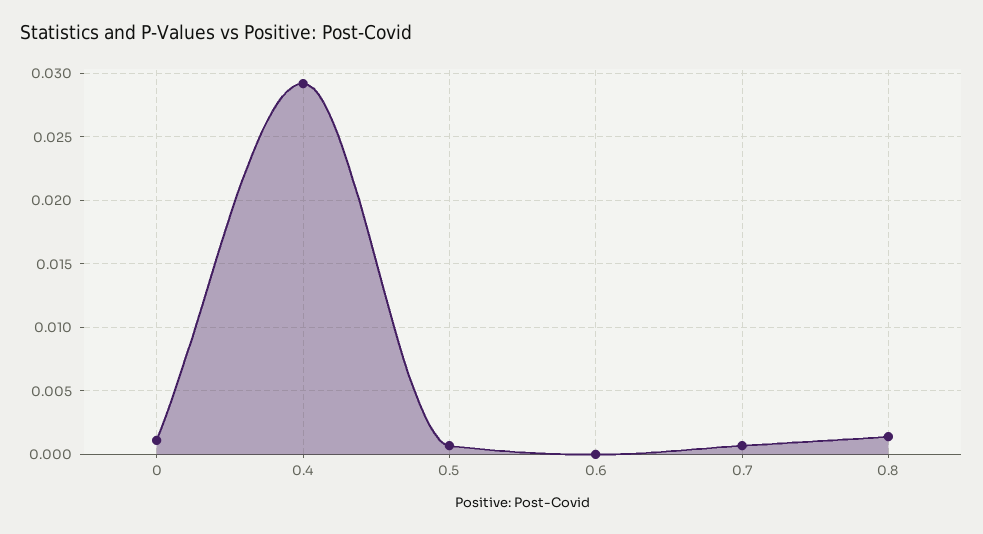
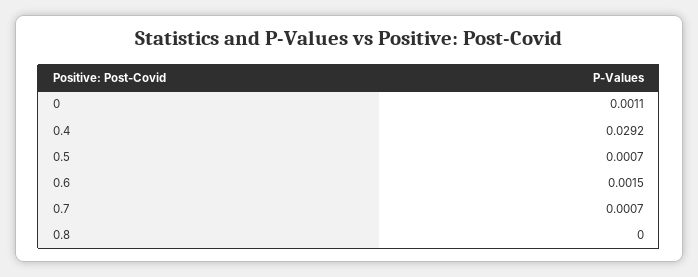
0.6: 0 -> 0.0015
0.8: 0.0015 -> 0

